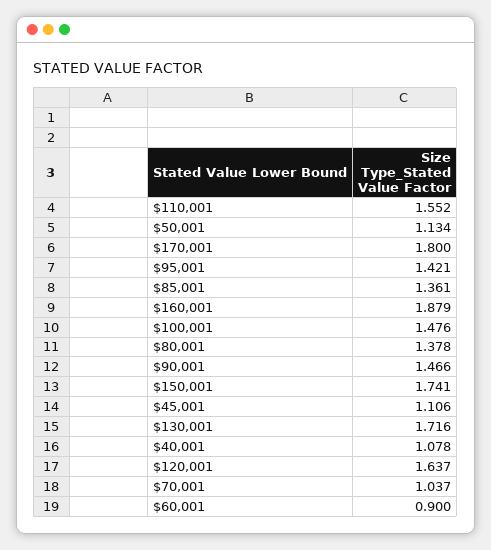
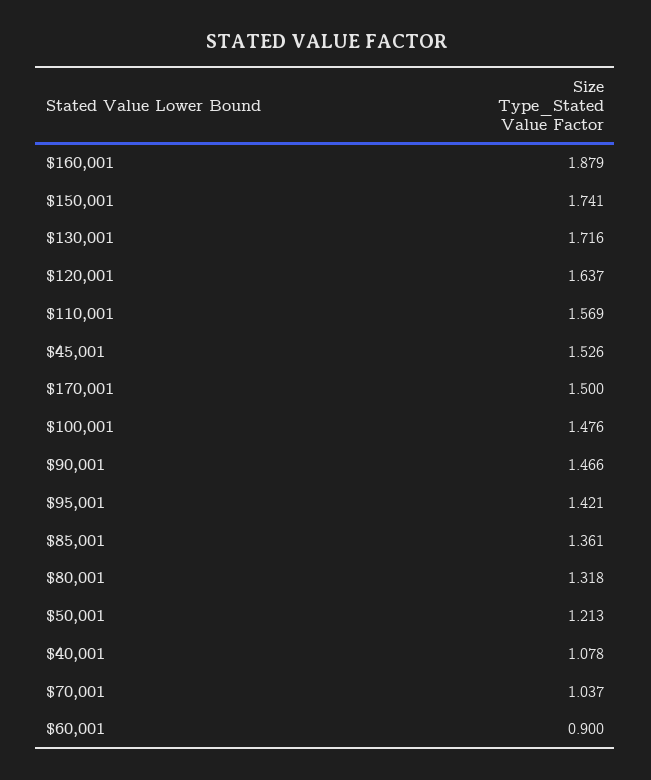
$110,001: 1.552 -> 1.569
$50,001: 1.134 -> 1.213
$170,001: 1.8 -> 1.5
$80,001: 1.378 -> 1.318
$45,001: 1.106 -> 1.526

